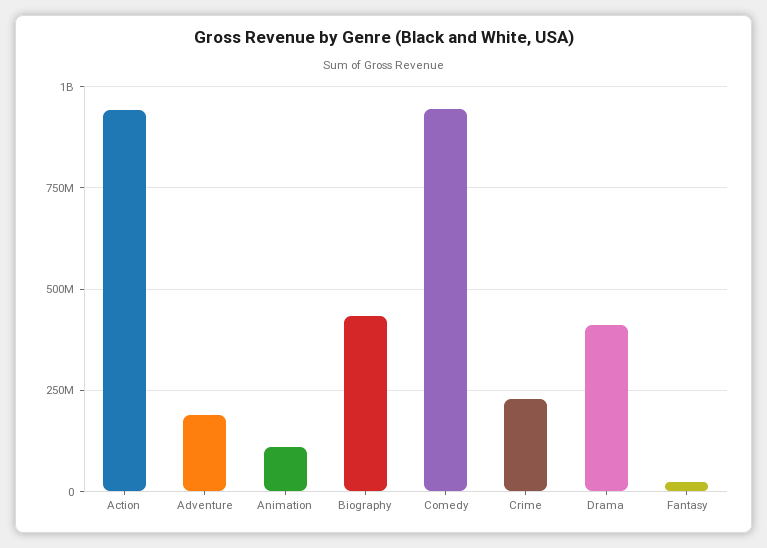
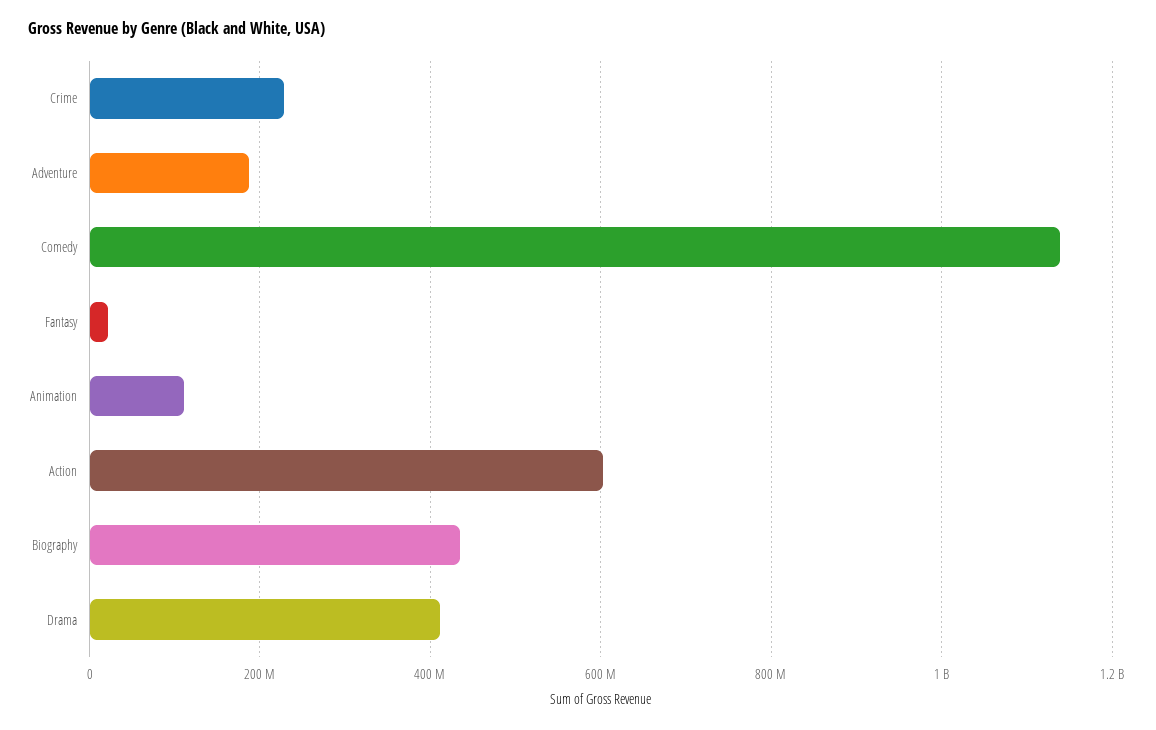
Action: 950000000 -> 600000000
Comedy: 950000000 -> 1140000000

